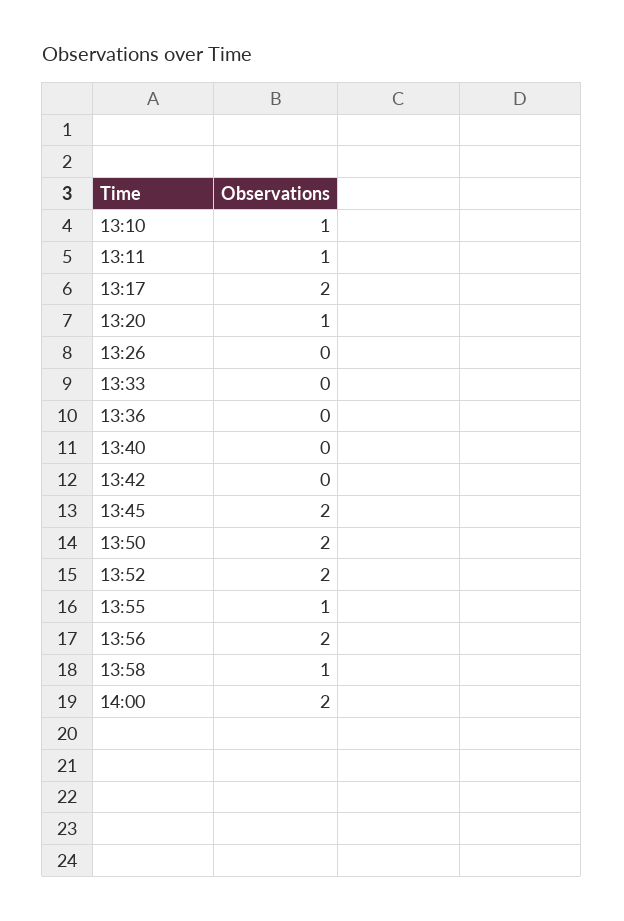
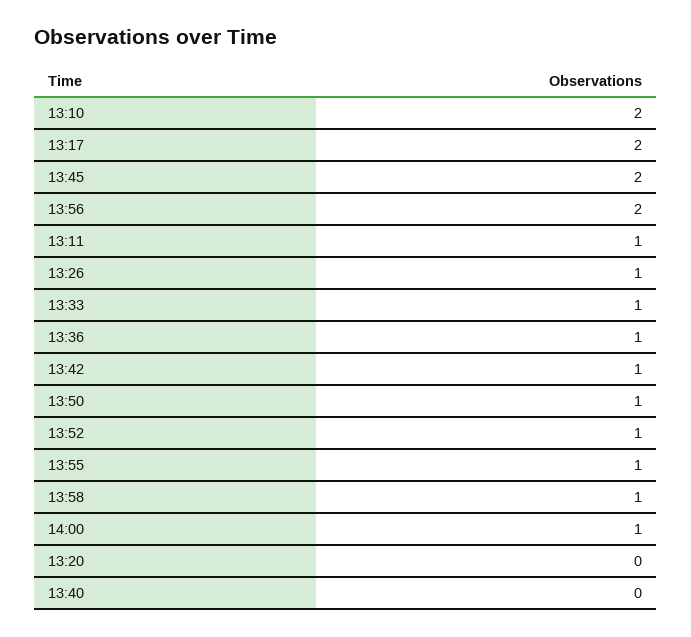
13:10: 1 -> 2
13:20: 1 -> 0
13:26: 0 -> 1
13:33: 0 -> 1
13:36: 0 -> 1
13:42: 0 -> 1
13:50: 2 -> 1
13:52: 2 -> 1
14:00: 2 -> 1

